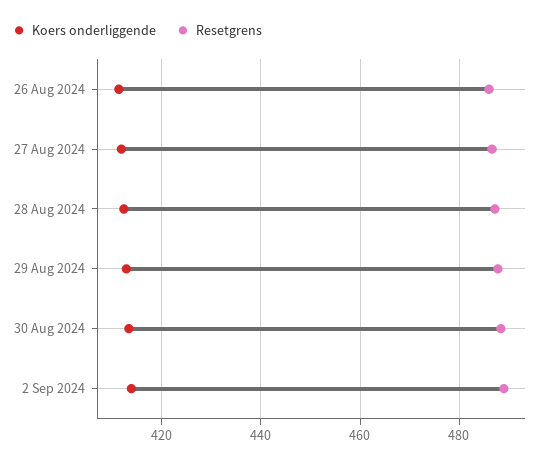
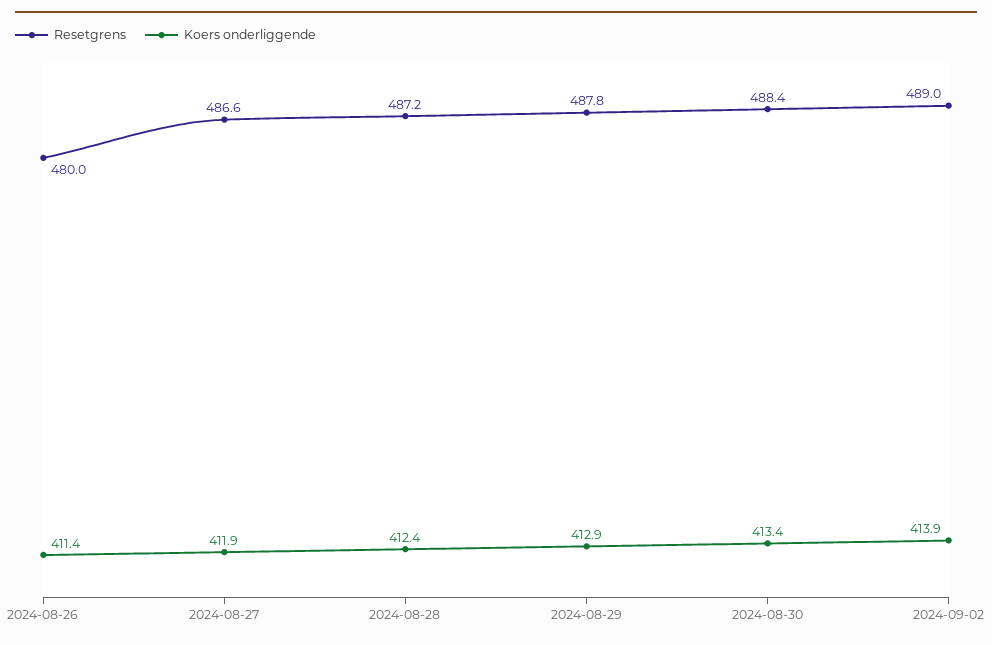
Resetgrens, 26 Aug 2024: 486 -> 480

